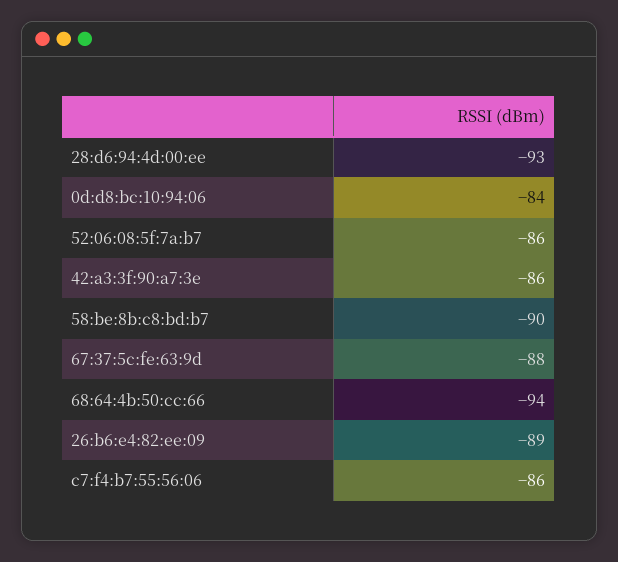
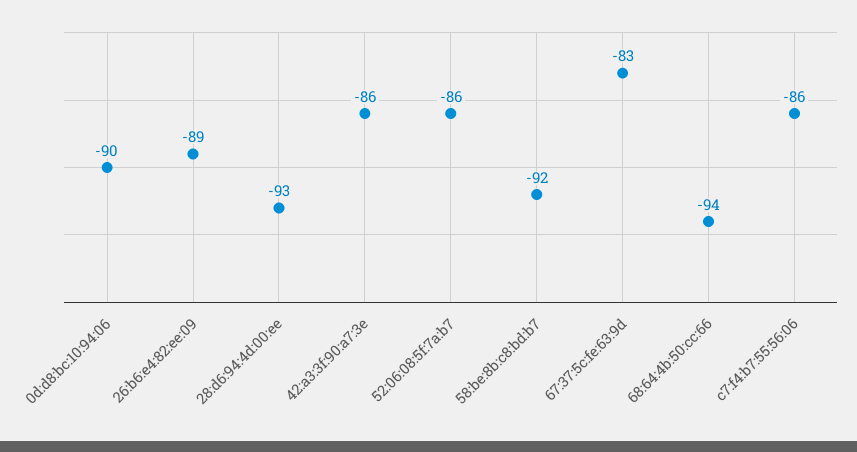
0d:d8:bc:10:94:06: -84 -> -90
58:be:8b:c8:bd:b7: -90 -> -92
67:37:5c:fe:63:9d: -88 -> -83

